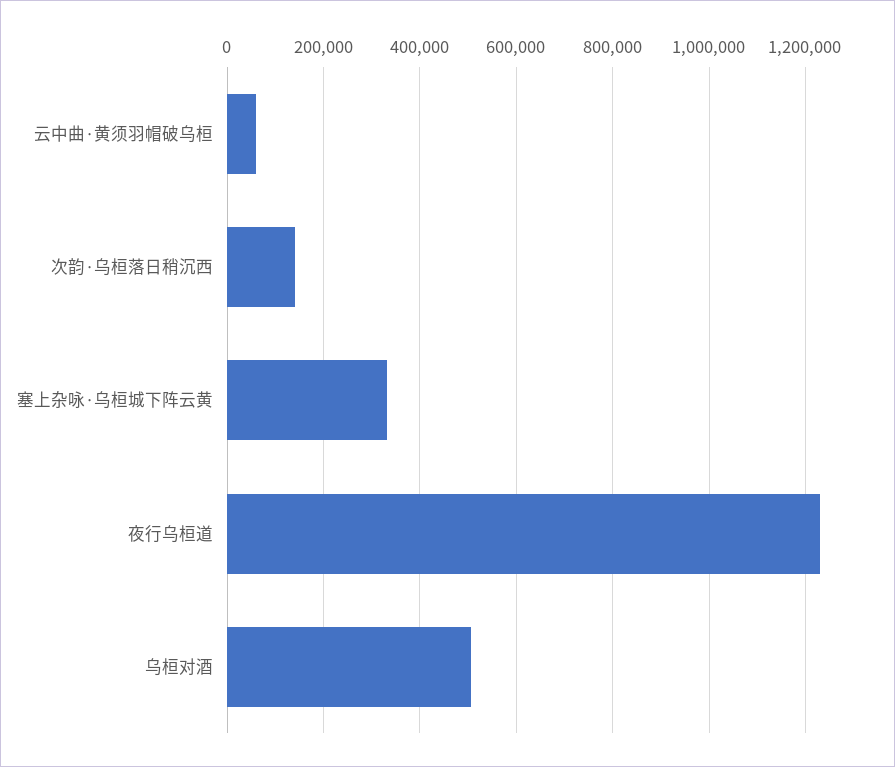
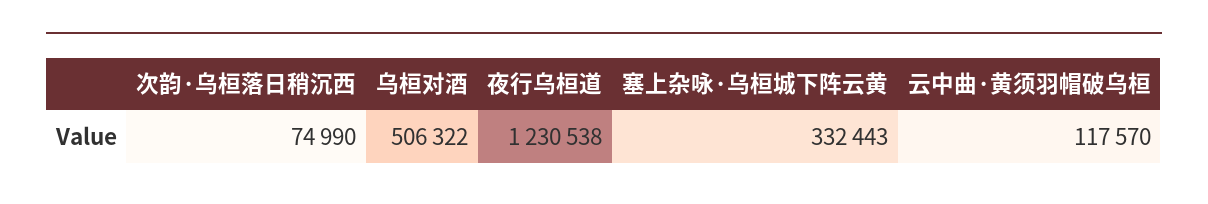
云中曲·黄须羽帽破乌桓: 60000 -> 117570
次韵·乌桓落日稍沉西: 140000 -> 74990

